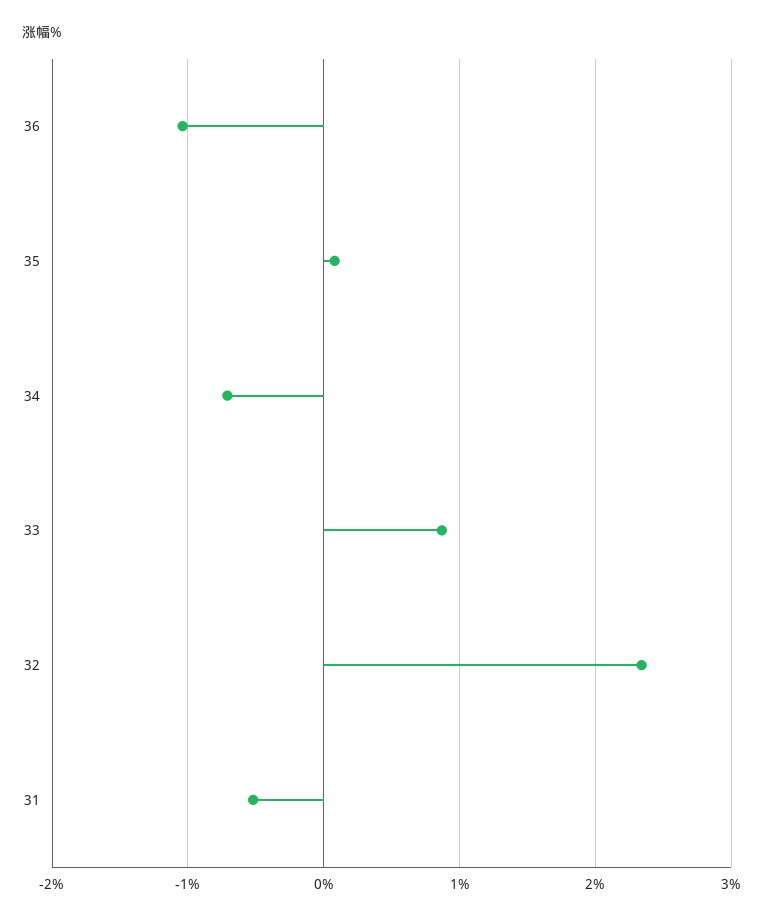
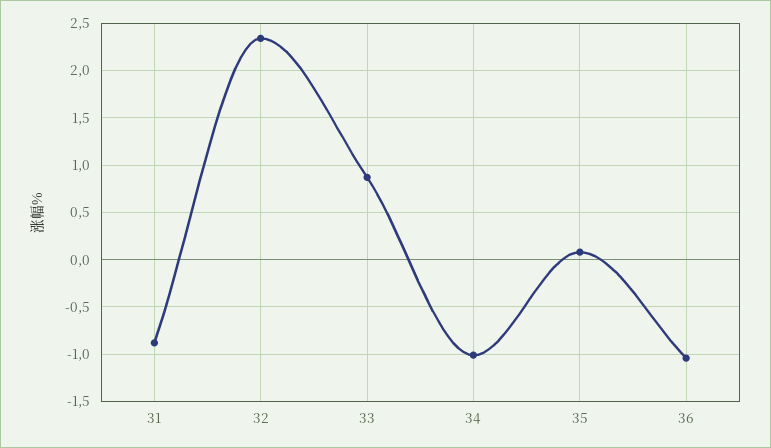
34: -0.7 -> -1
31: -0.5 -> -0.9

